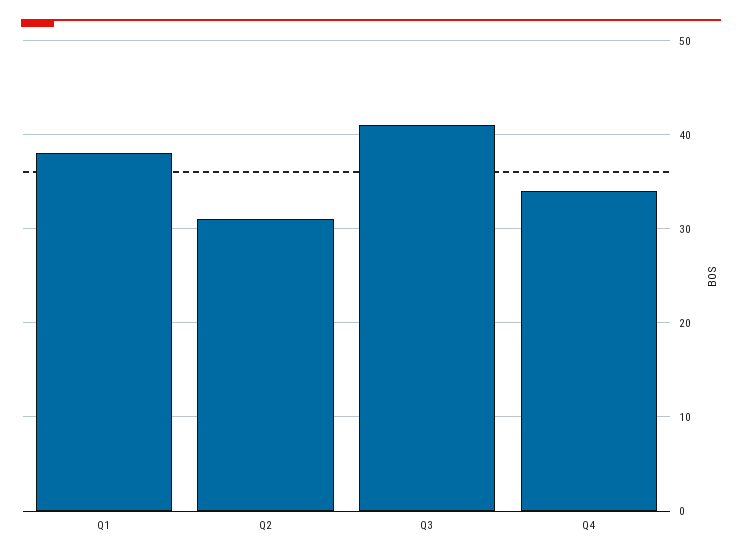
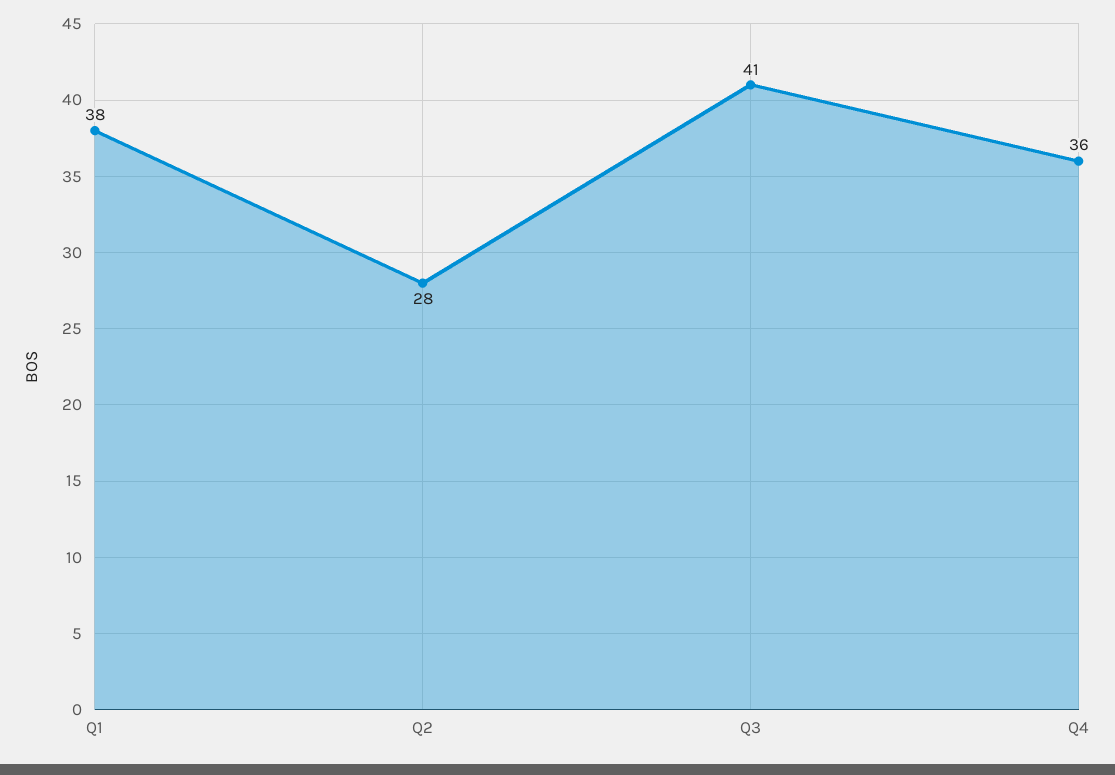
Q2: 31 -> 28
Q4: 34 -> 36

